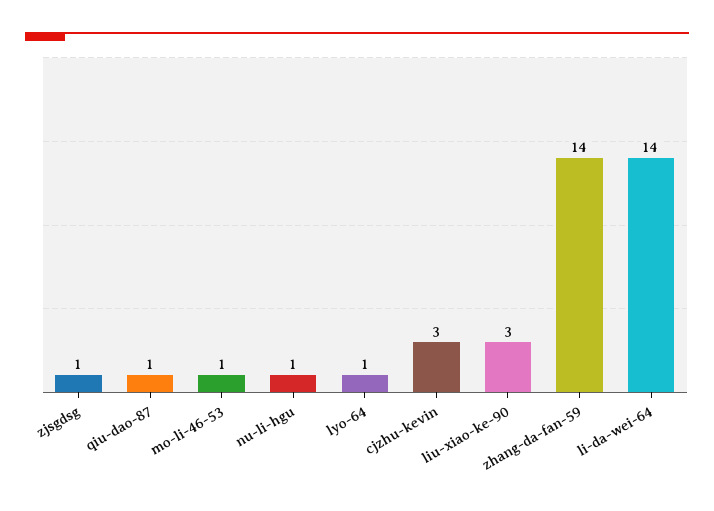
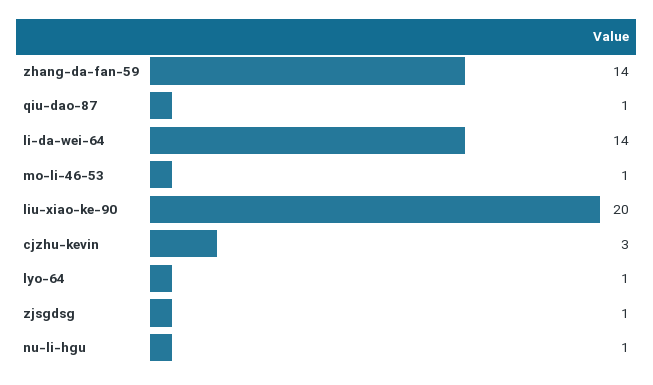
liu-xiao-ke-90: 3 -> 20

